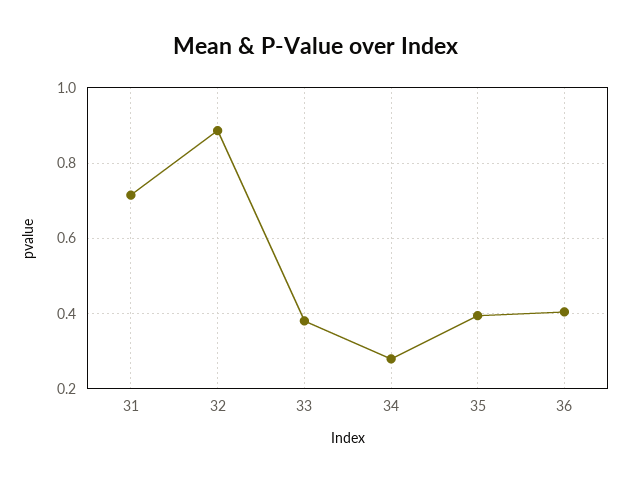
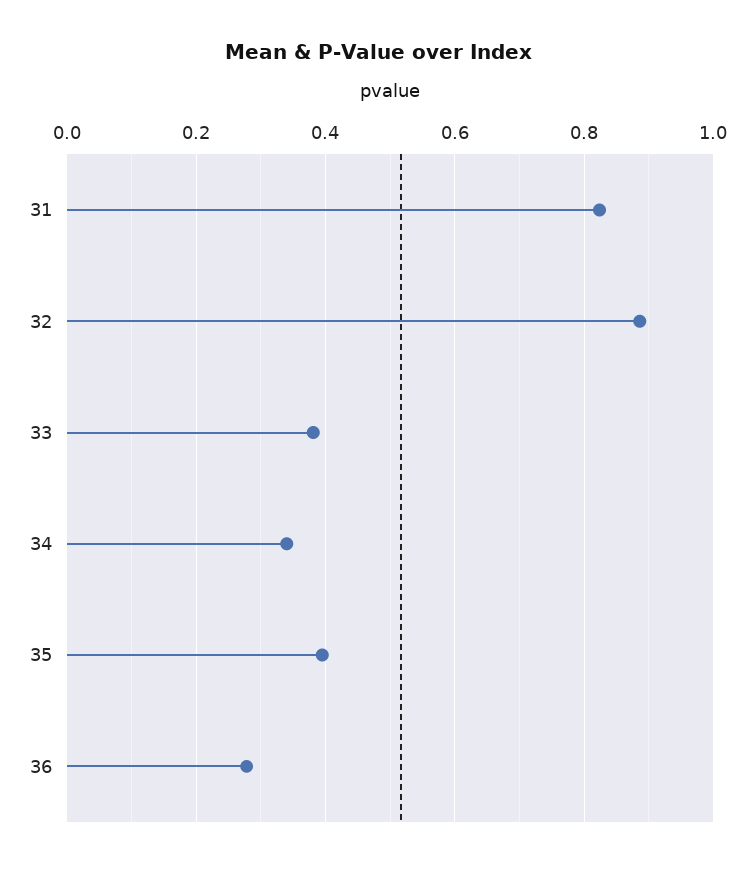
31: 0.72 -> 0.82
34: 0.28 -> 0.34
36: 0.4 -> 0.28

